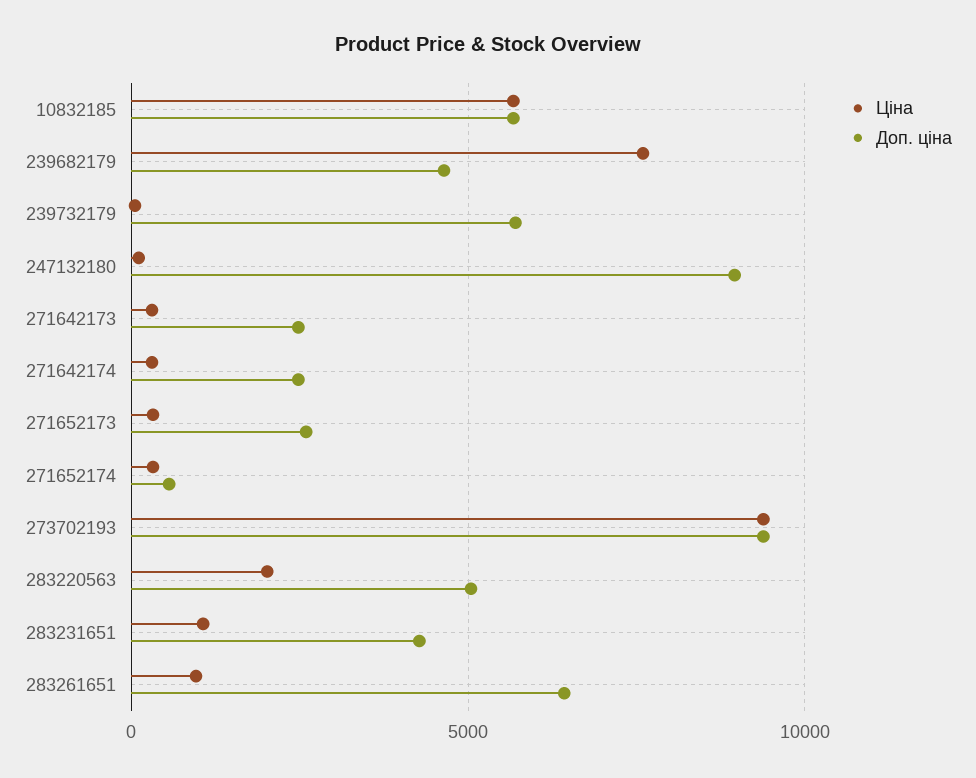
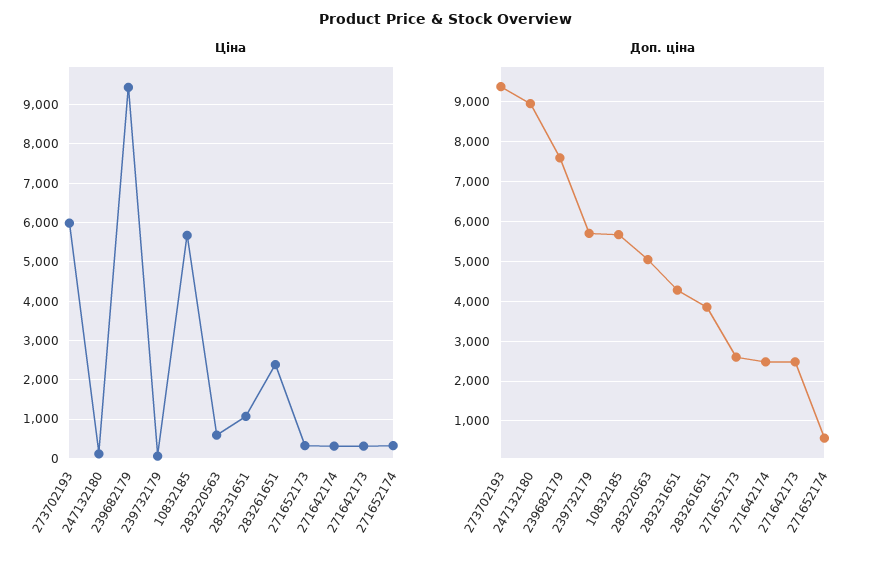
Ціна, 239682179: 7500 -> 9400
Доп. ціна, 239682179: 4500 -> 7600
Ціна, 273702193: 9500 -> 6000
Ціна, 283220563: 2000 -> 600
Ціна, 283261651: 1000 -> 2400
Доп. ціна, 283261651: 6500 -> 3800

